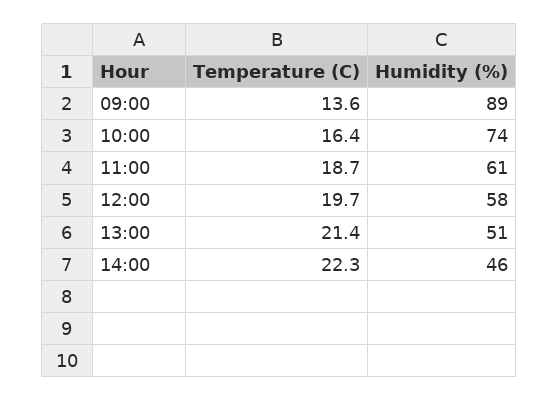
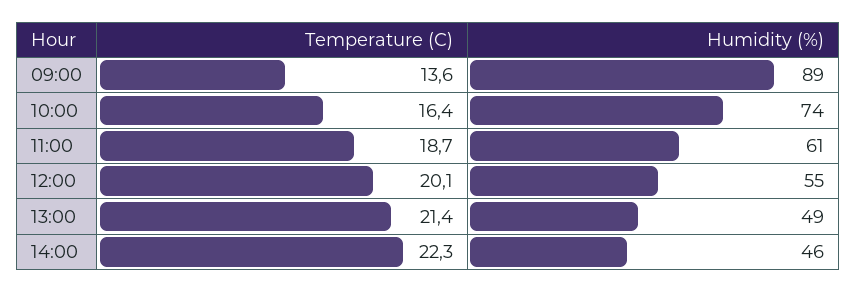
Temperature (C), 12:00: 19.7 -> 20.1
Humidity (%), 12:00: 58 -> 55
Humidity (%), 13:00: 51 -> 49

